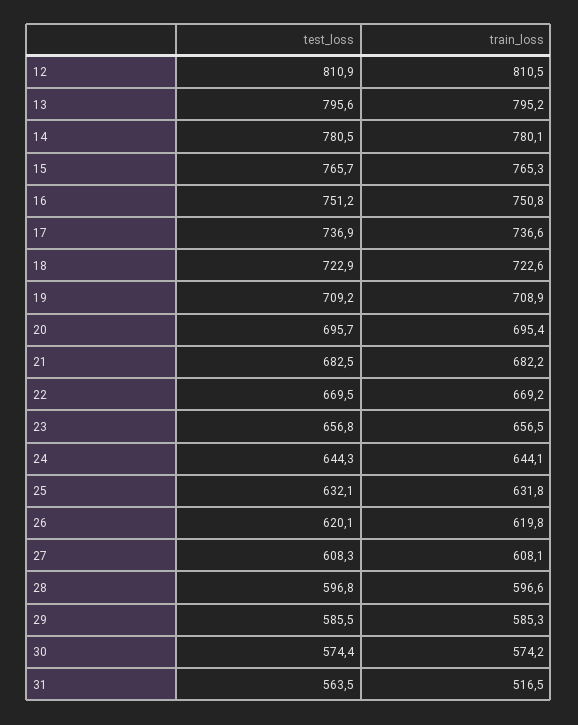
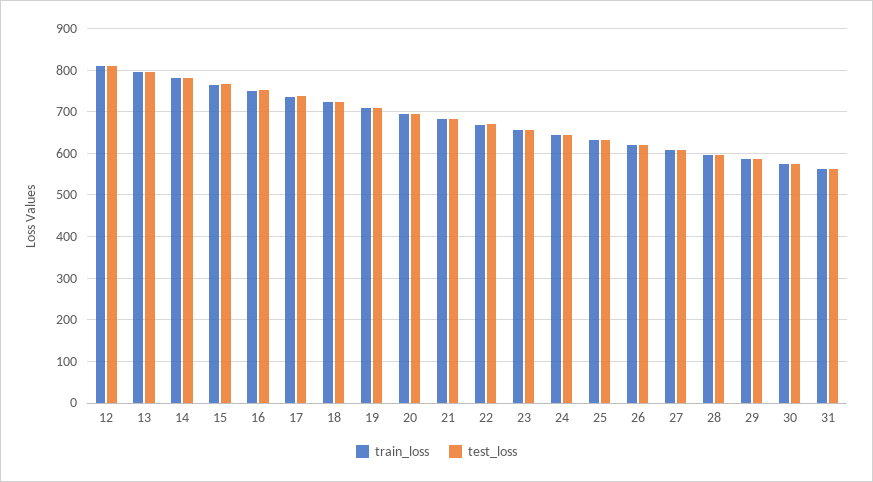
train_loss, 31: 516.5 -> 560

